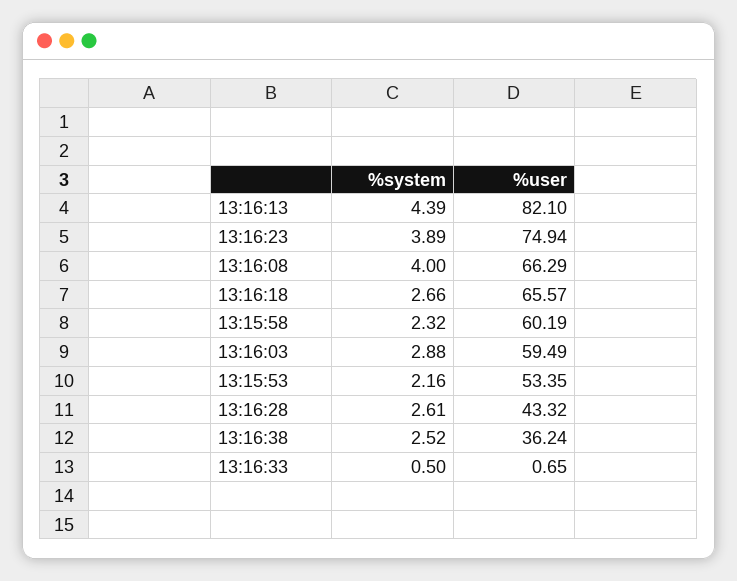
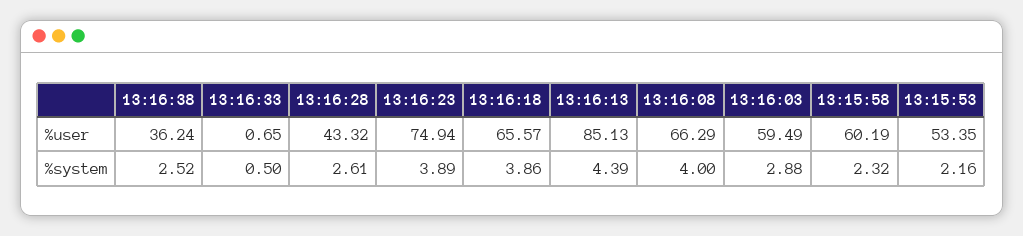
%user, 13:16:13: 82.1 -> 85.13
%system, 13:16:18: 2.66 -> 3.86

